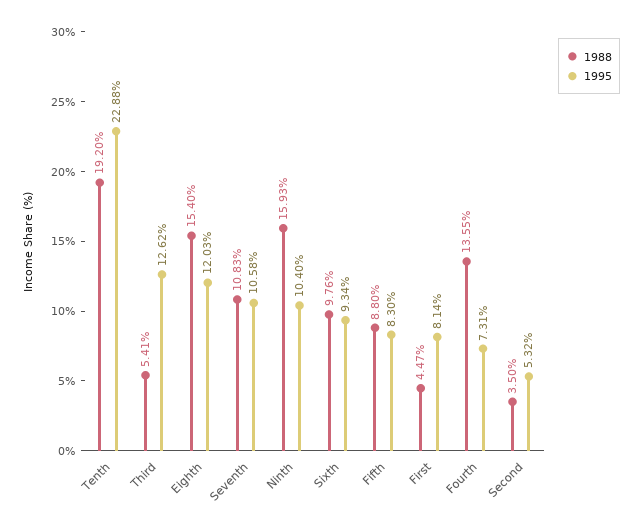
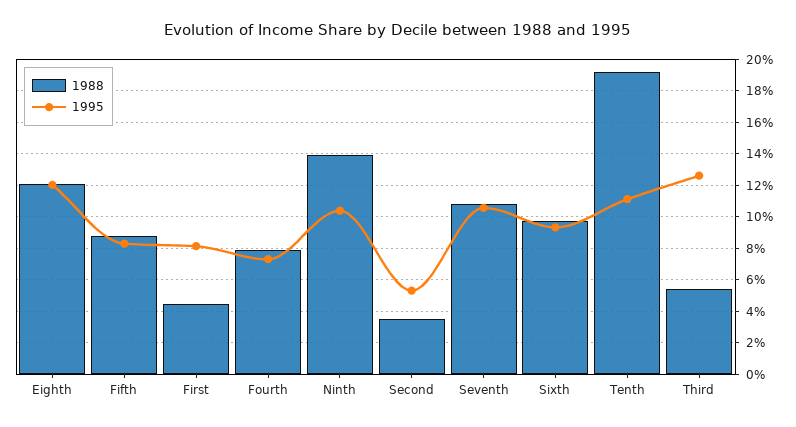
1995, Tenth: 22.88 -> 11
1988, Eighth: 15.4 -> 12
1988, Ninth: 15.93 -> 14
1988, Fourth: 13.55 -> 8

